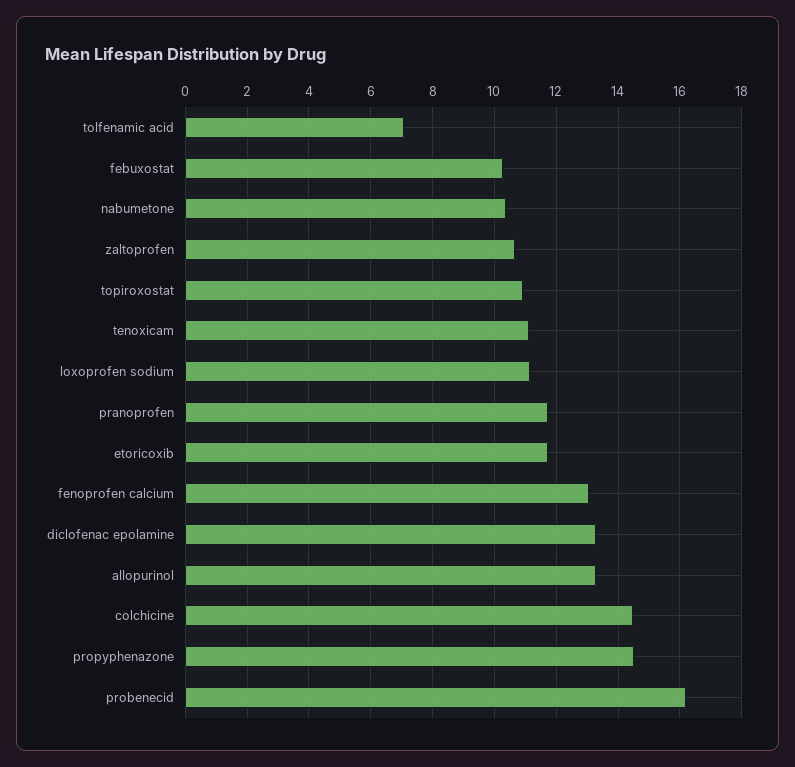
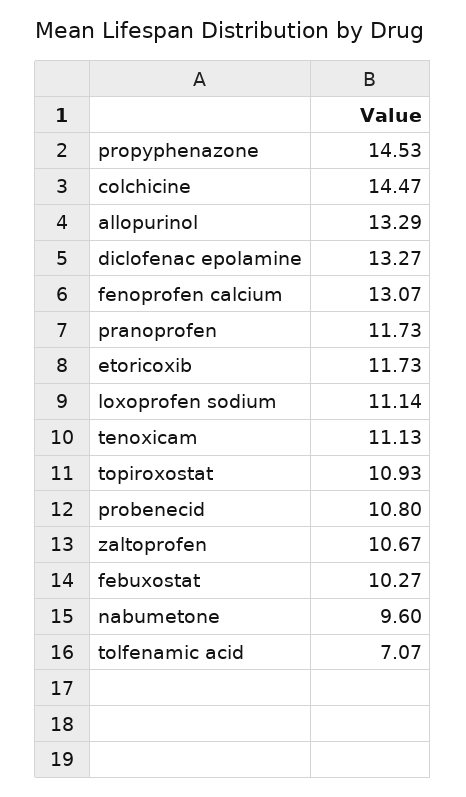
nabumetone: 10.4 -> 9.6
probenecid: 16.2 -> 10.8

